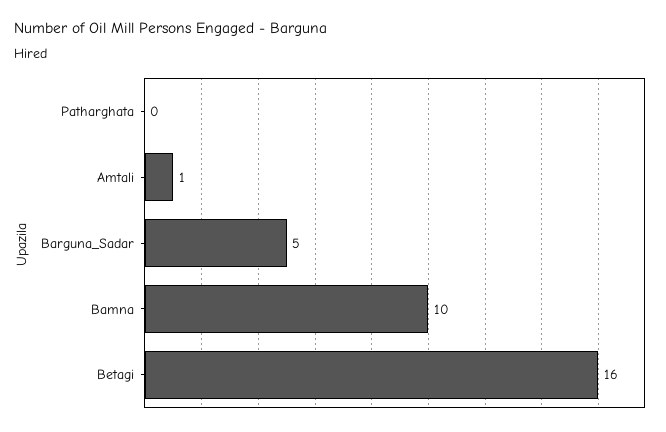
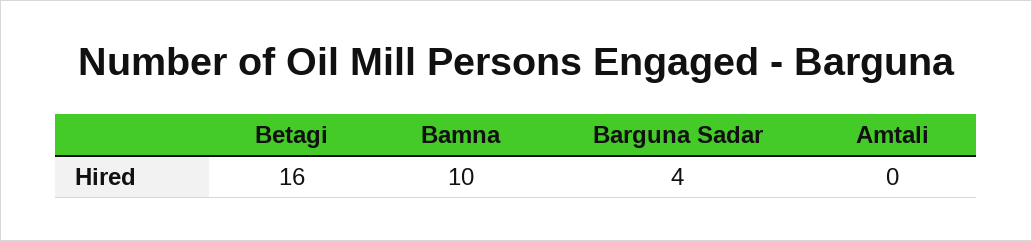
Patharghata: 0 -> none
Amtali: 1 -> 0
Barguna_Sadar: 5 -> 4

